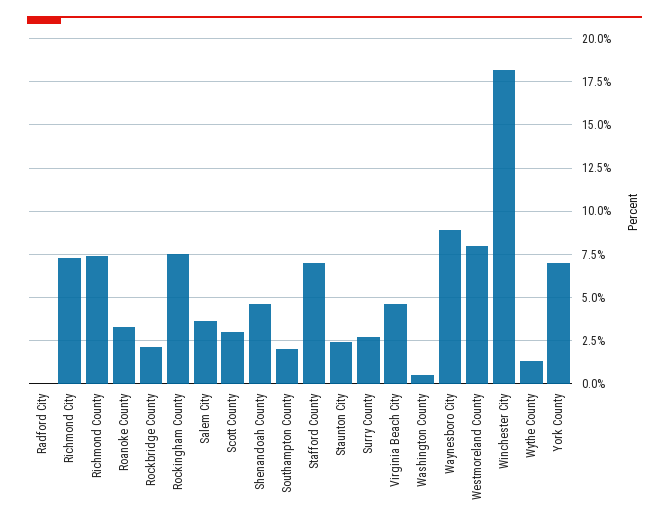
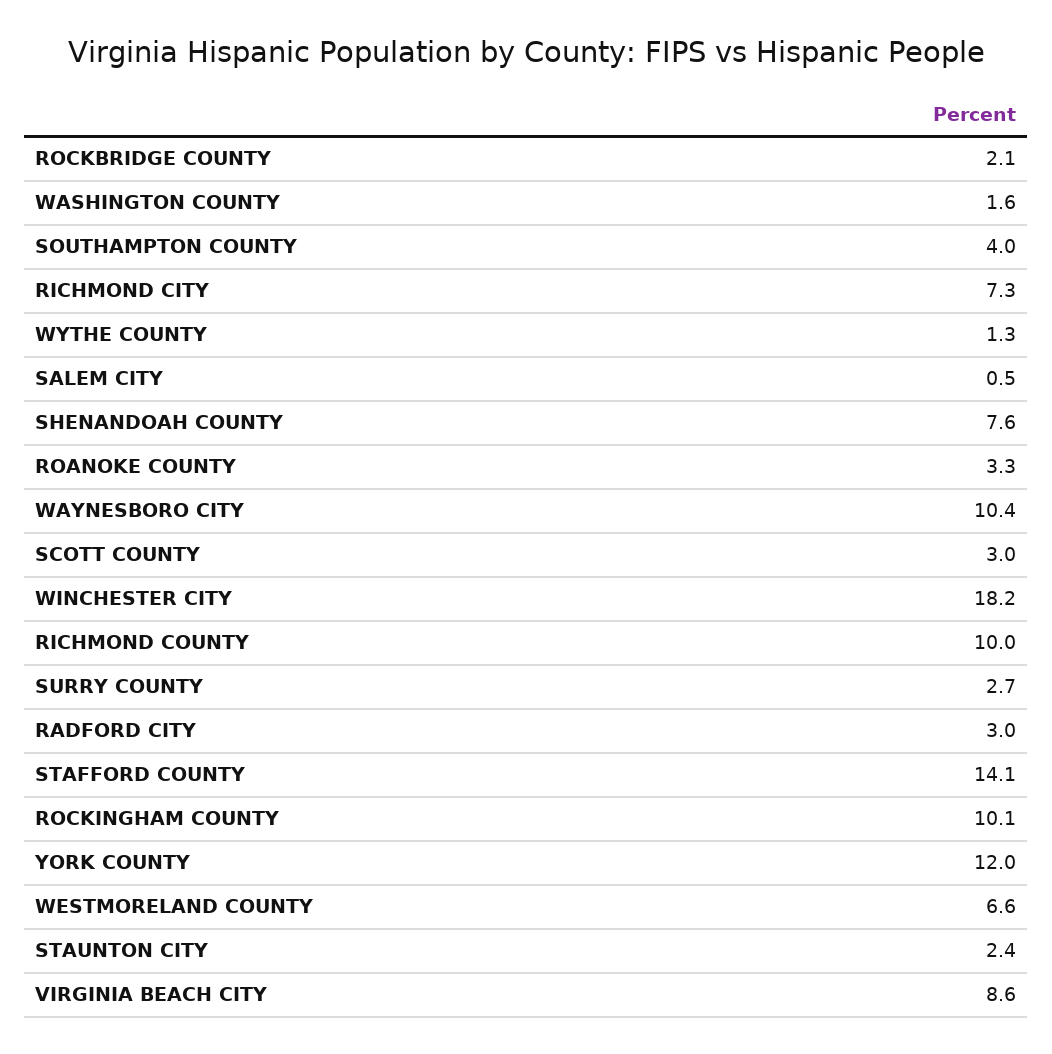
Radford City: 0 -> 3
Richmond County: 7.5 -> 10
Rockingham County: 7.5 -> 10.1
Salem City: 3.5 -> 0.5
Shenandoah County: 4.5 -> 7.6
Southampton County: 2 -> 4
Stafford County: 7 -> 14.1
Virginia Beach City: 4.5 -> 8.6
Washington County: 0.5 -> 1.6
Waynesboro City: 9 -> 10.4
Westmoreland County: 8 -> 6.6
York County: 7 -> 12

